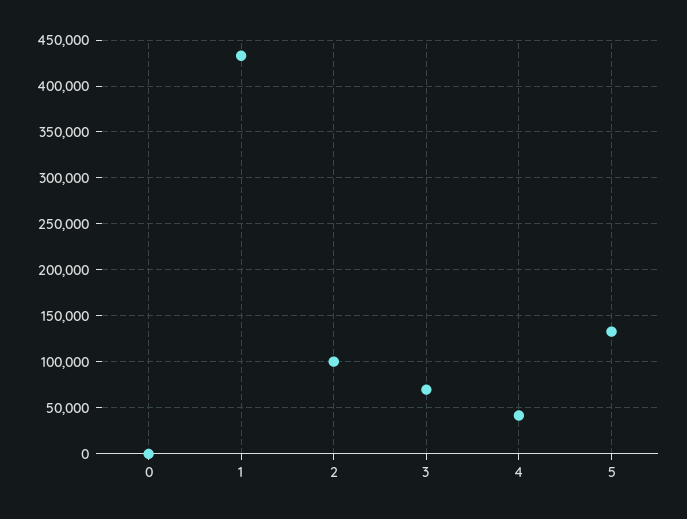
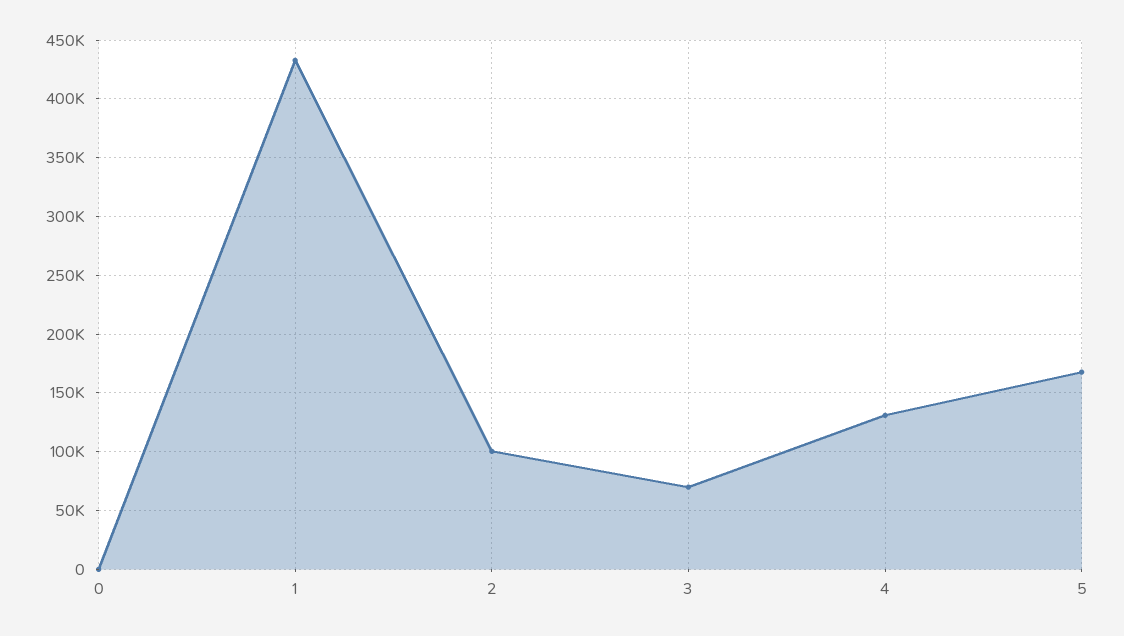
4: 40000 -> 130000
5: 130000 -> 170000

